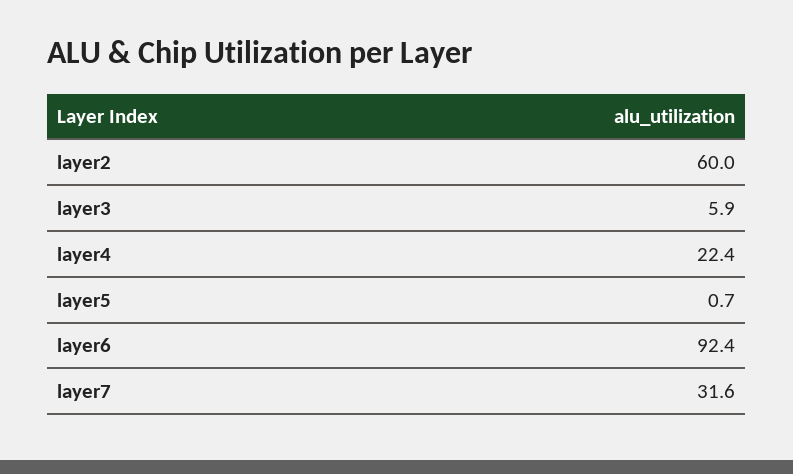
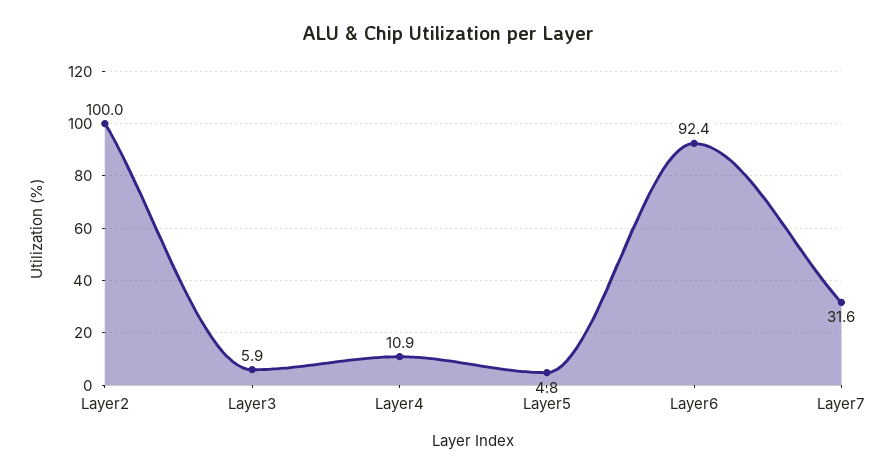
layer2: 60 -> 100
layer4: 22.4 -> 10.9
layer5: 0.7 -> 4.8

